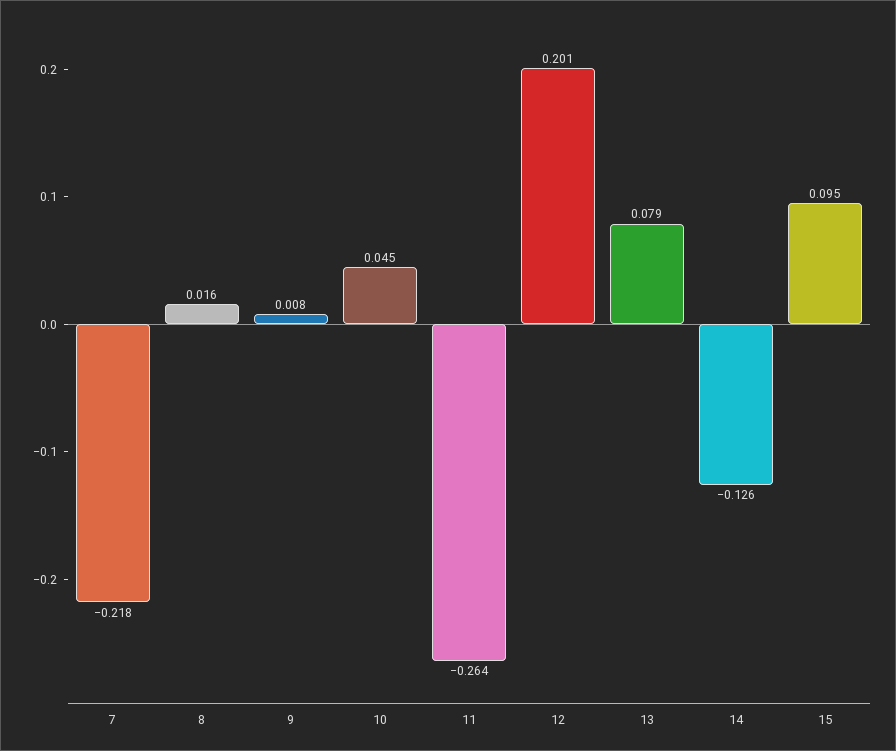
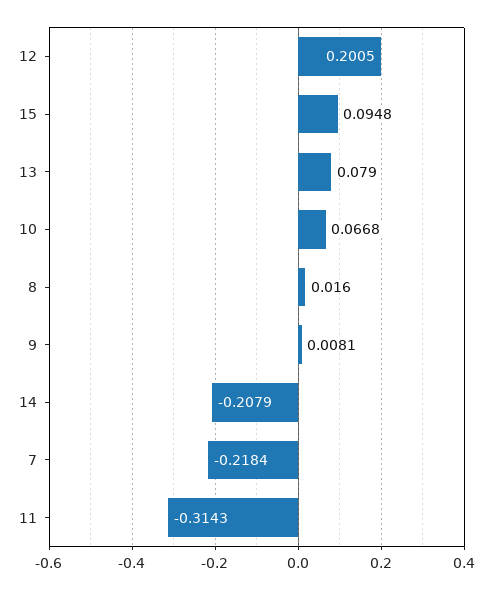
10: 0.045 -> 0.0668
11: -0.264 -> -0.3143
14: -0.126 -> -0.2079

